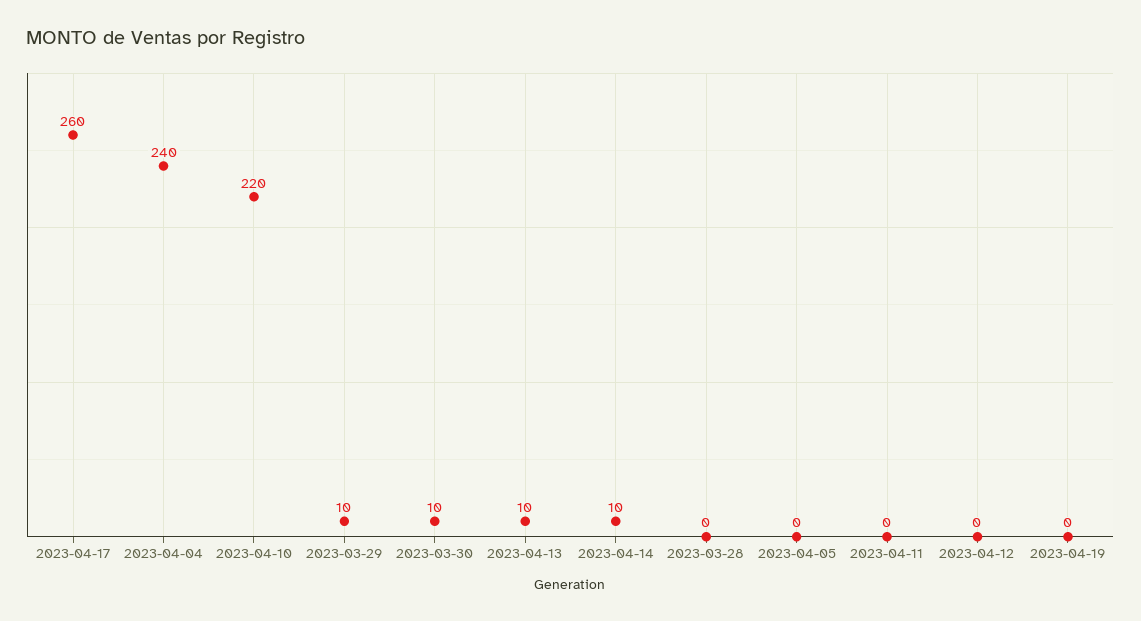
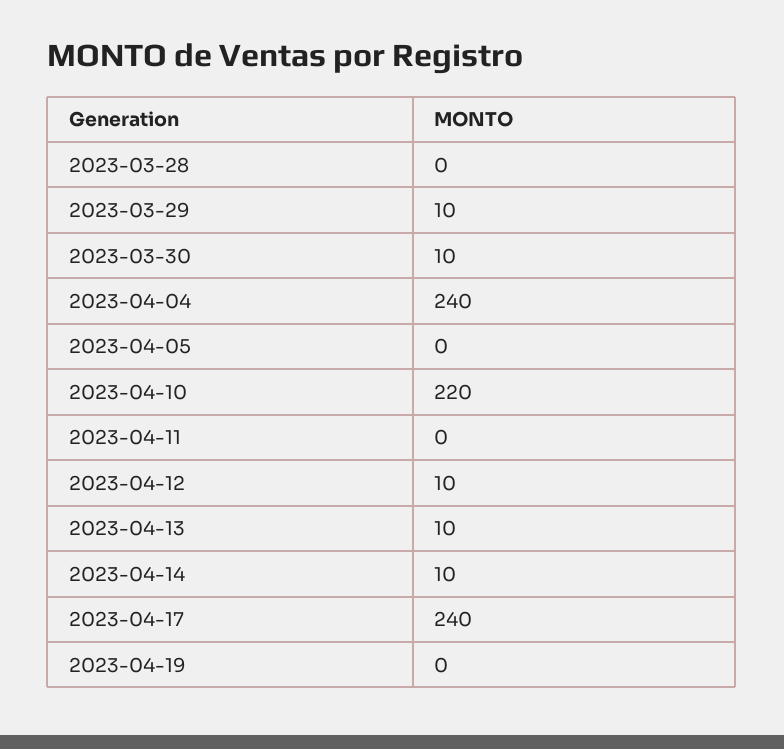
2023-04-17: 260 -> 240
2023-04-12: 0 -> 10

